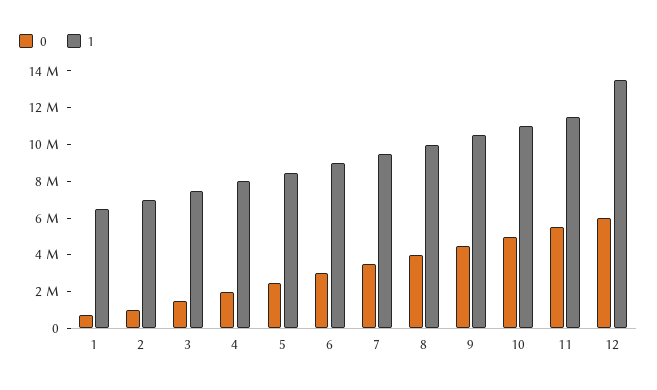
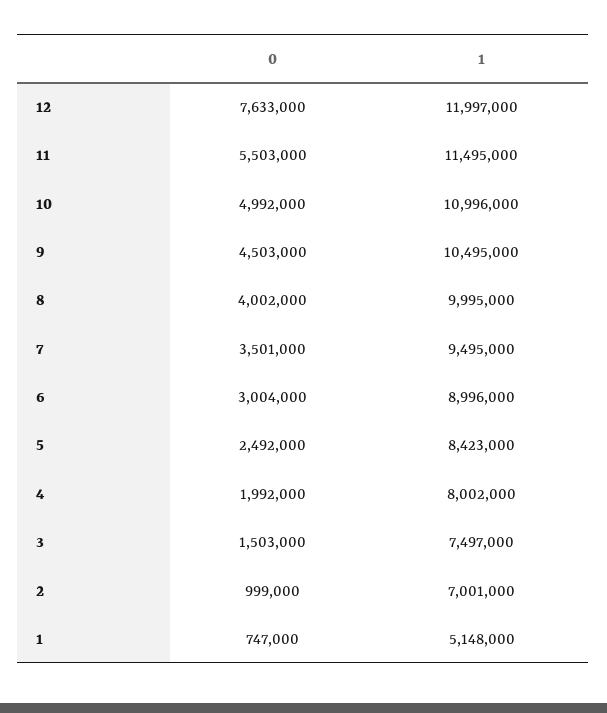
1, 1: 6500000 -> 5148000
0, 12: 6000000 -> 7633000
1, 12: 13500000 -> 11997000

